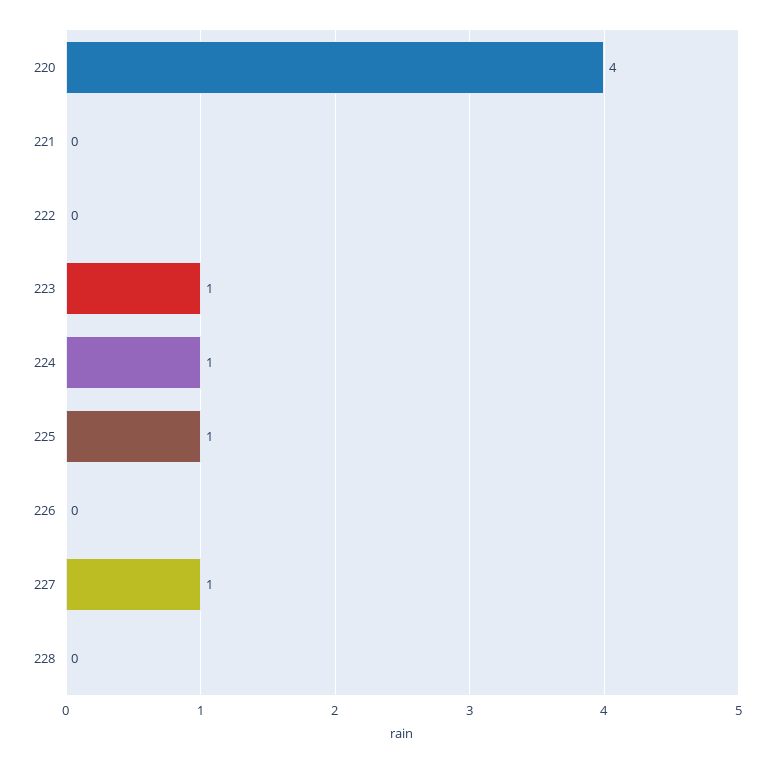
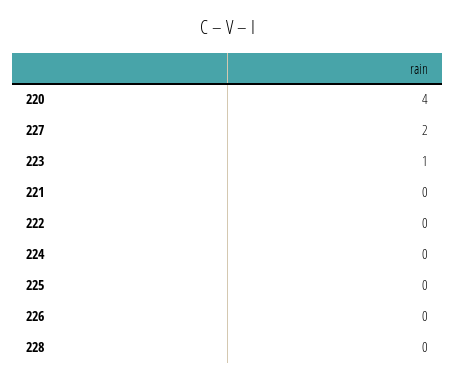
224: 1 -> 0
225: 1 -> 0
227: 1 -> 2

